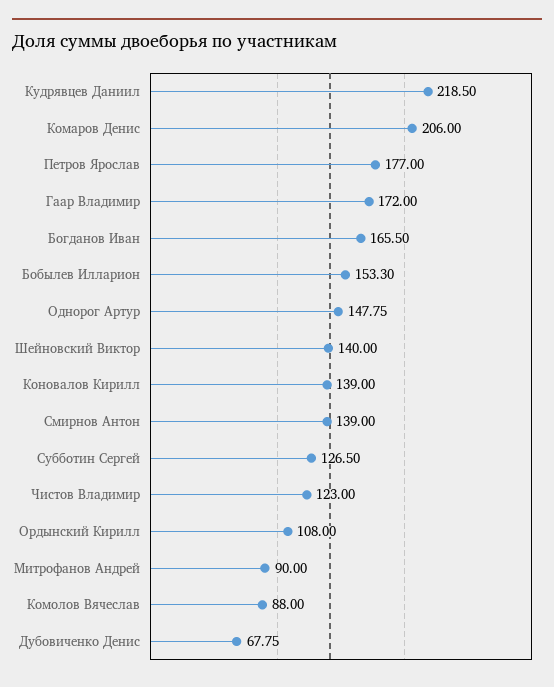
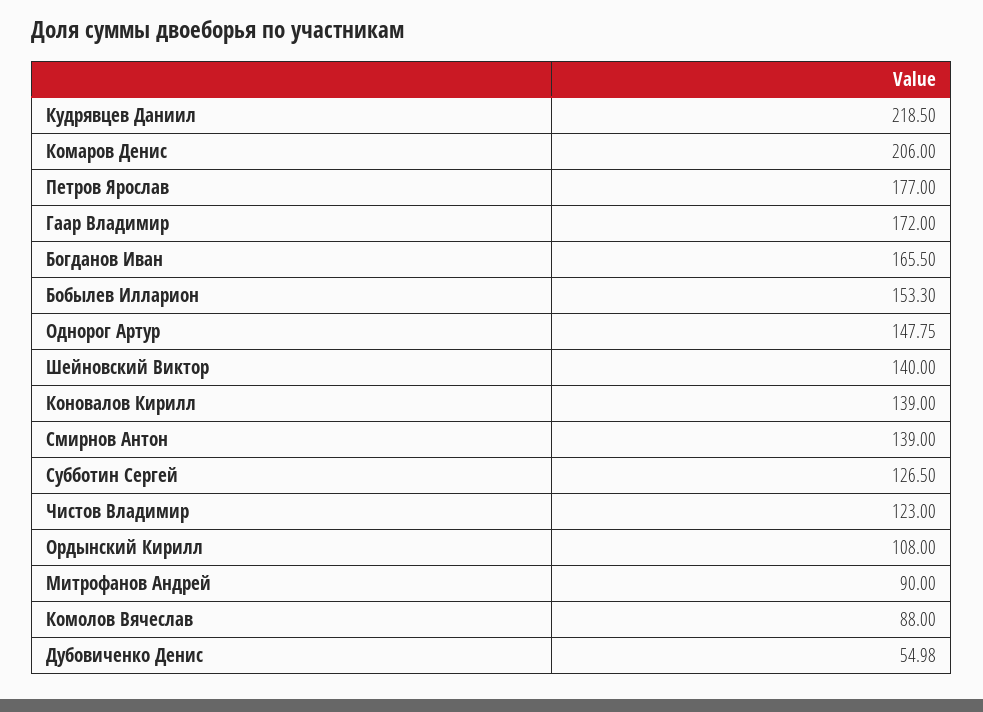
Дубовиченко Денис: 67.75 -> 54.98

